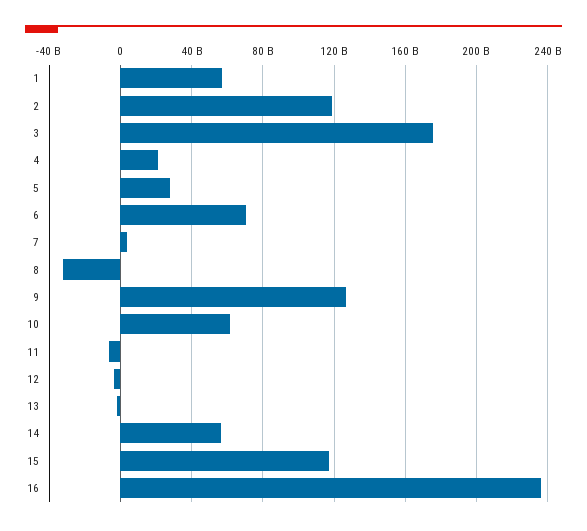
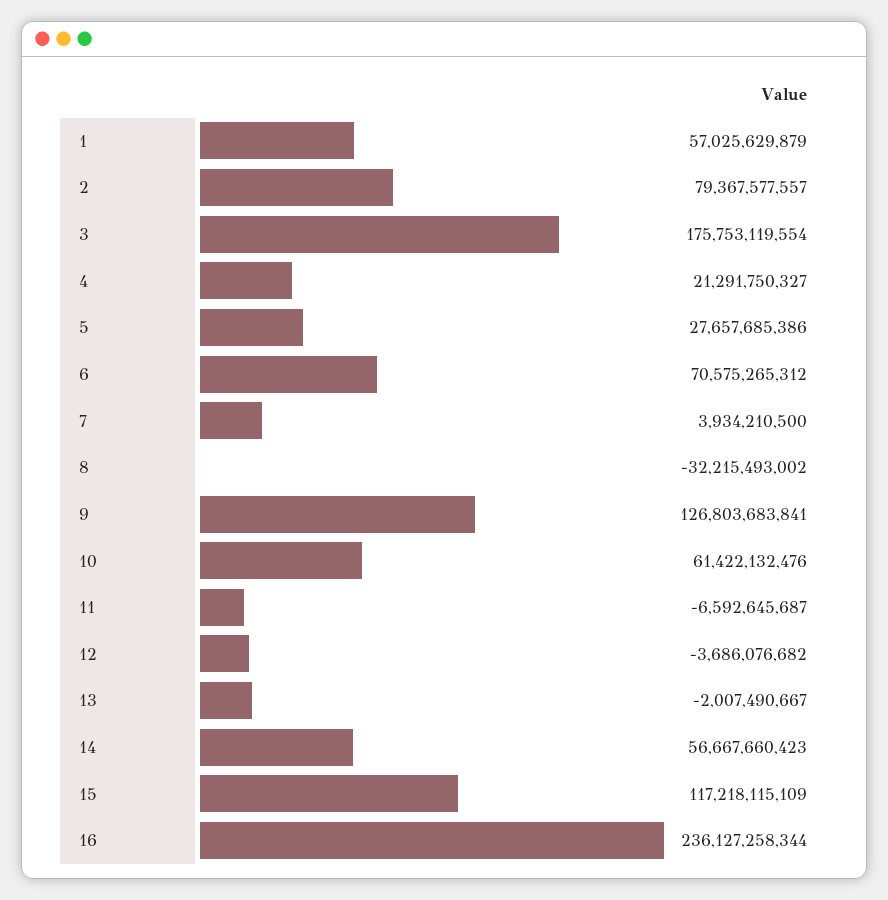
2: 120000000000 -> 79367577557

